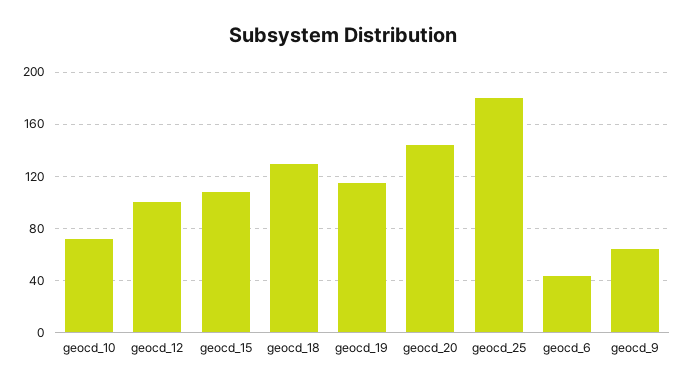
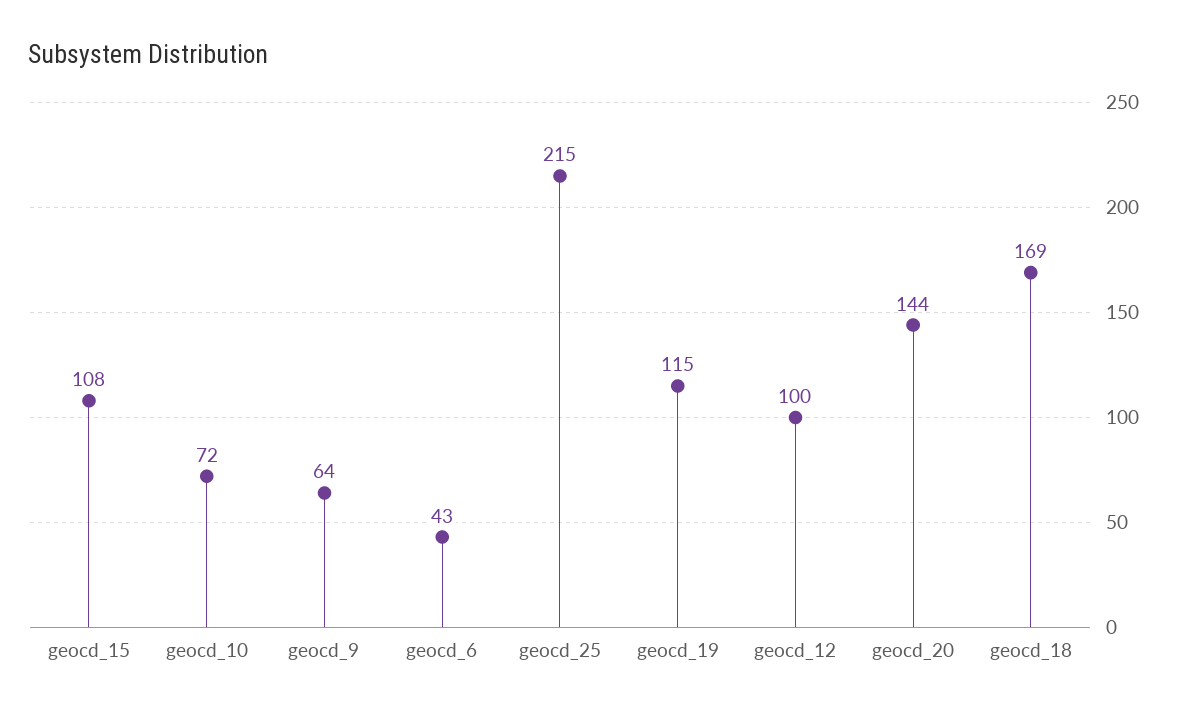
geocd_18: 130 -> 169
geocd_25: 180 -> 215

